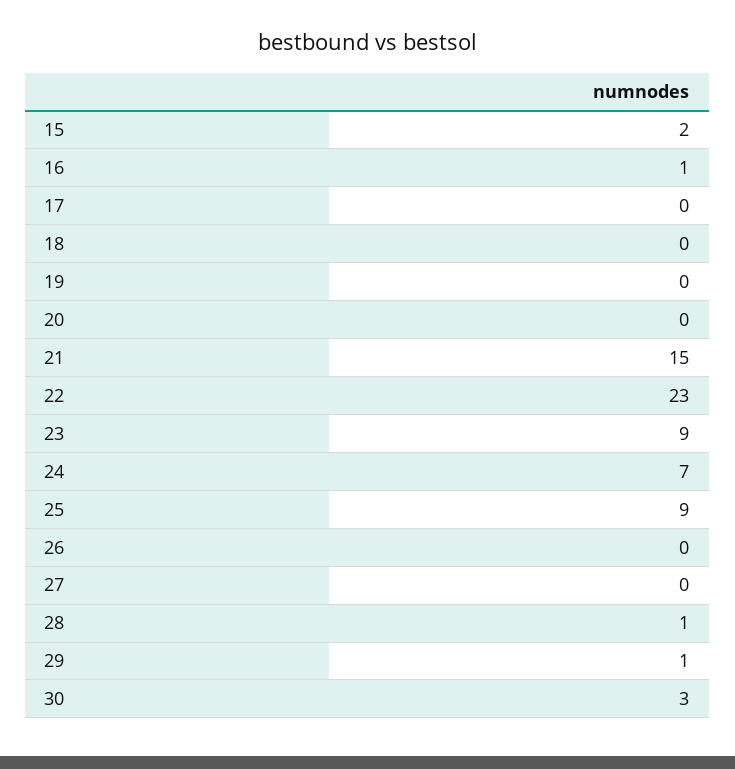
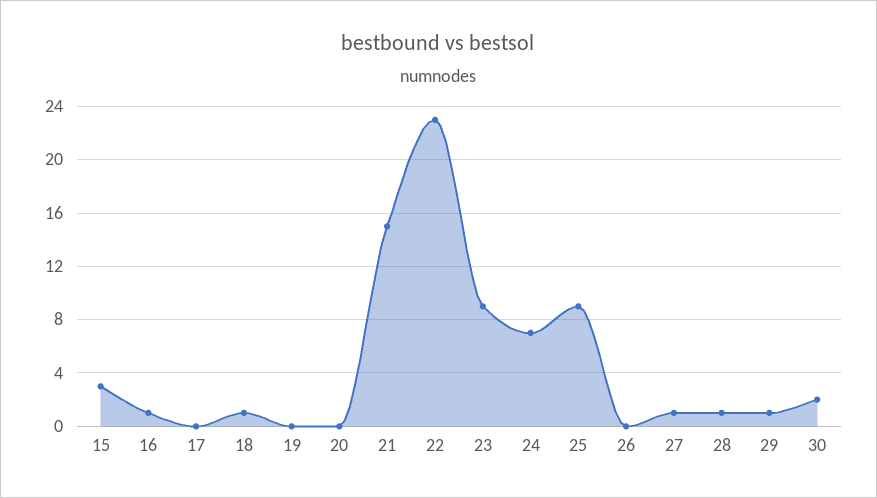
15: 2 -> 3
18: 0 -> 1
27: 0 -> 1
30: 3 -> 2

